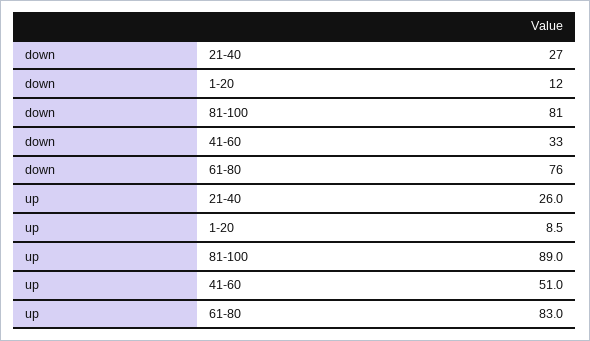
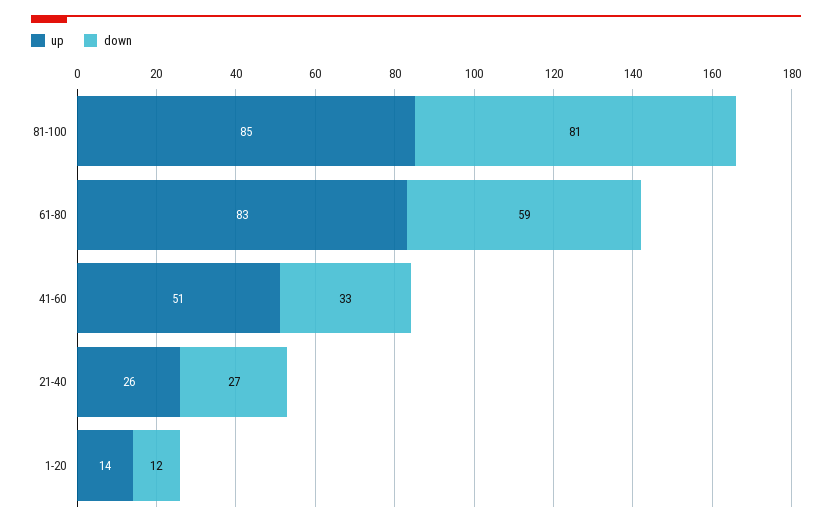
down, 61-80: 76 -> 59
up, 1-20: 8.5 -> 14
up, 81-100: 89 -> 85

